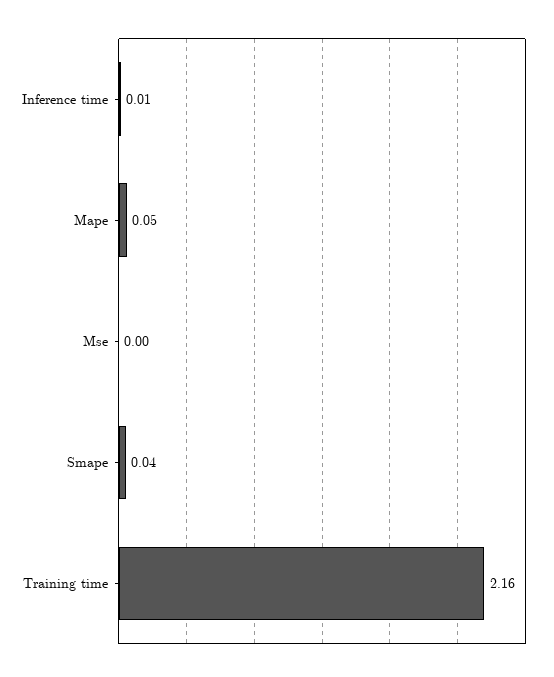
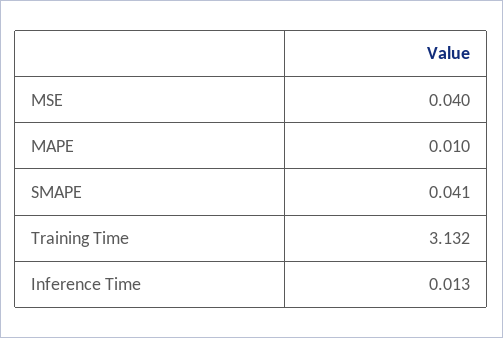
Mape: 0.05 -> 0.01
Mse: 0 -> 0.04
Training time: 2.16 -> 3.132

